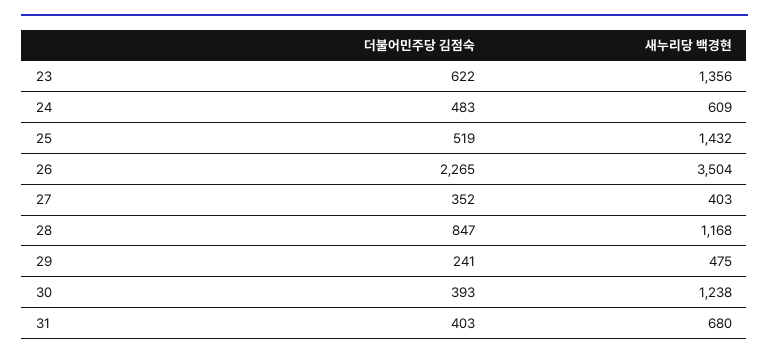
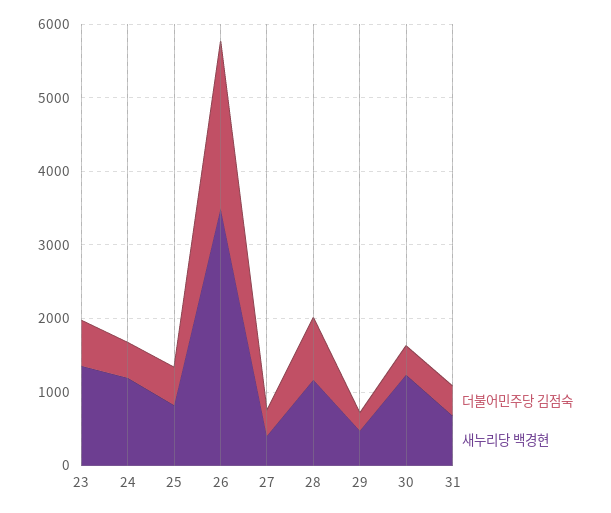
새누리당 백경현, 24: 609 -> 1200
새누리당 백경현, 25: 1432 -> 800

